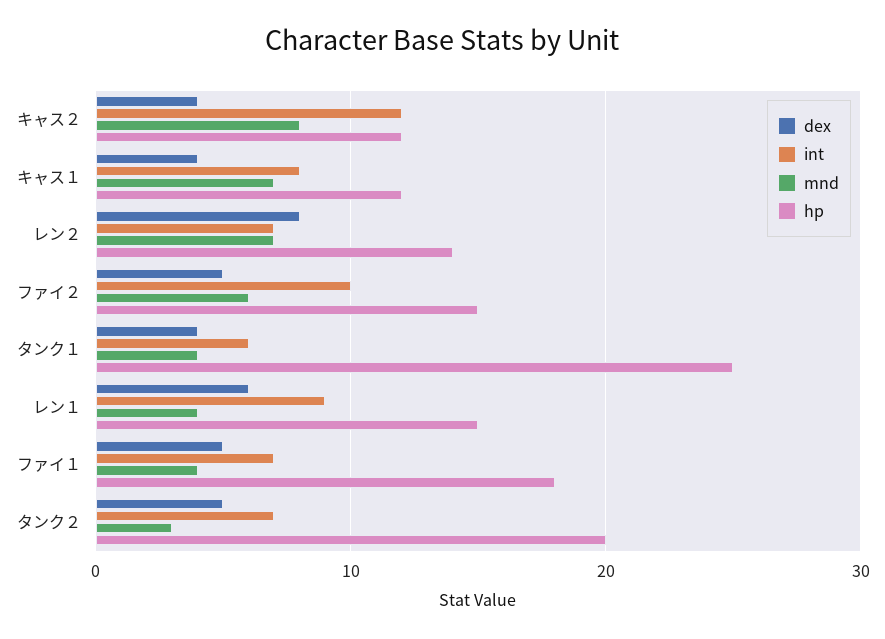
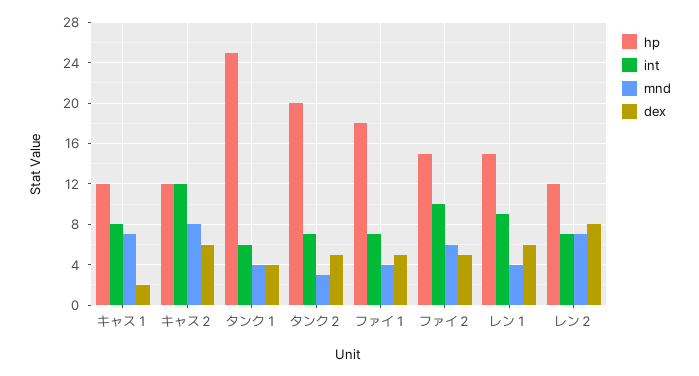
dex, キャス２: 4 -> 6
dex, キャス１: 4 -> 2
hp, レン２: 14 -> 12

